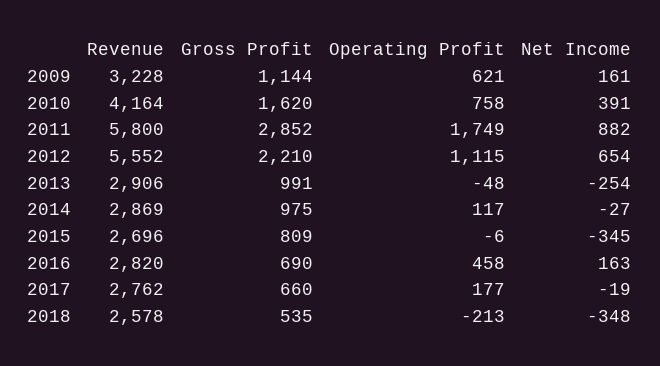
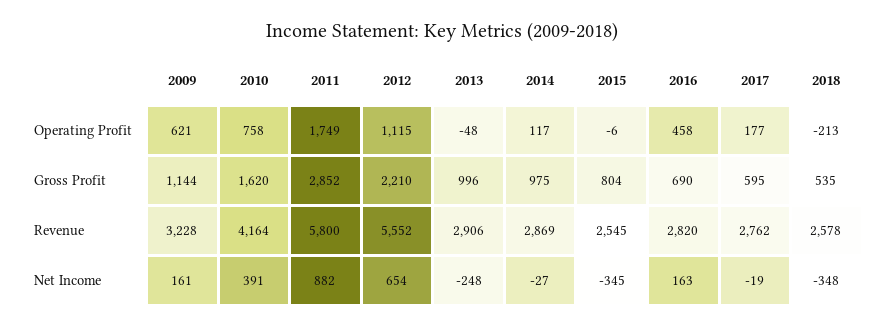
Gross Profit, 2013: 991 -> 996
Net Income, 2013: -254 -> -248
Revenue, 2015: 2696 -> 2545
Gross Profit, 2015: 809 -> 804
Gross Profit, 2017: 660 -> 595

